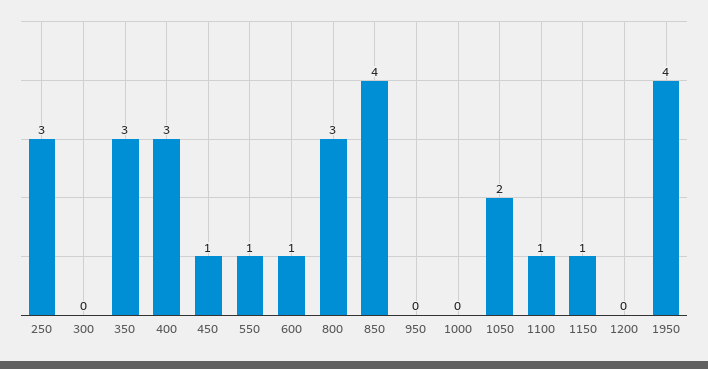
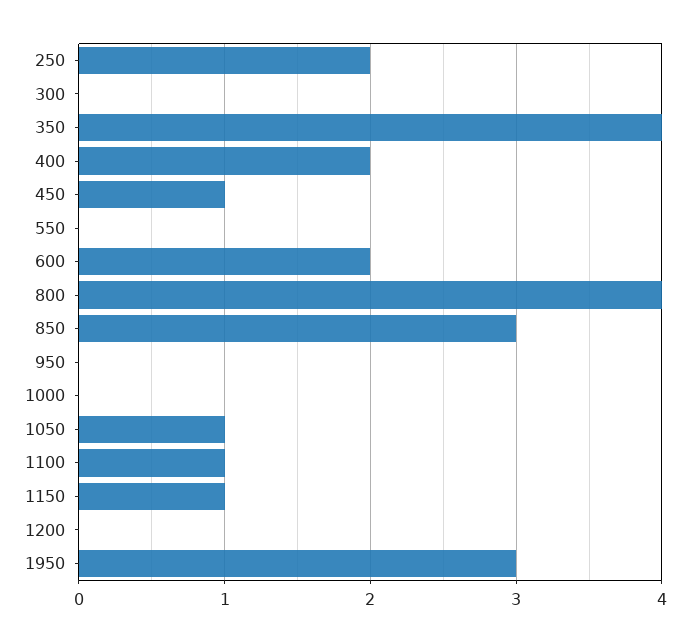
250: 3 -> 2
350: 3 -> 4
400: 3 -> 2
550: 1 -> 0
600: 1 -> 2
800: 3 -> 4
850: 4 -> 3
1050: 2 -> 1
1950: 4 -> 3

